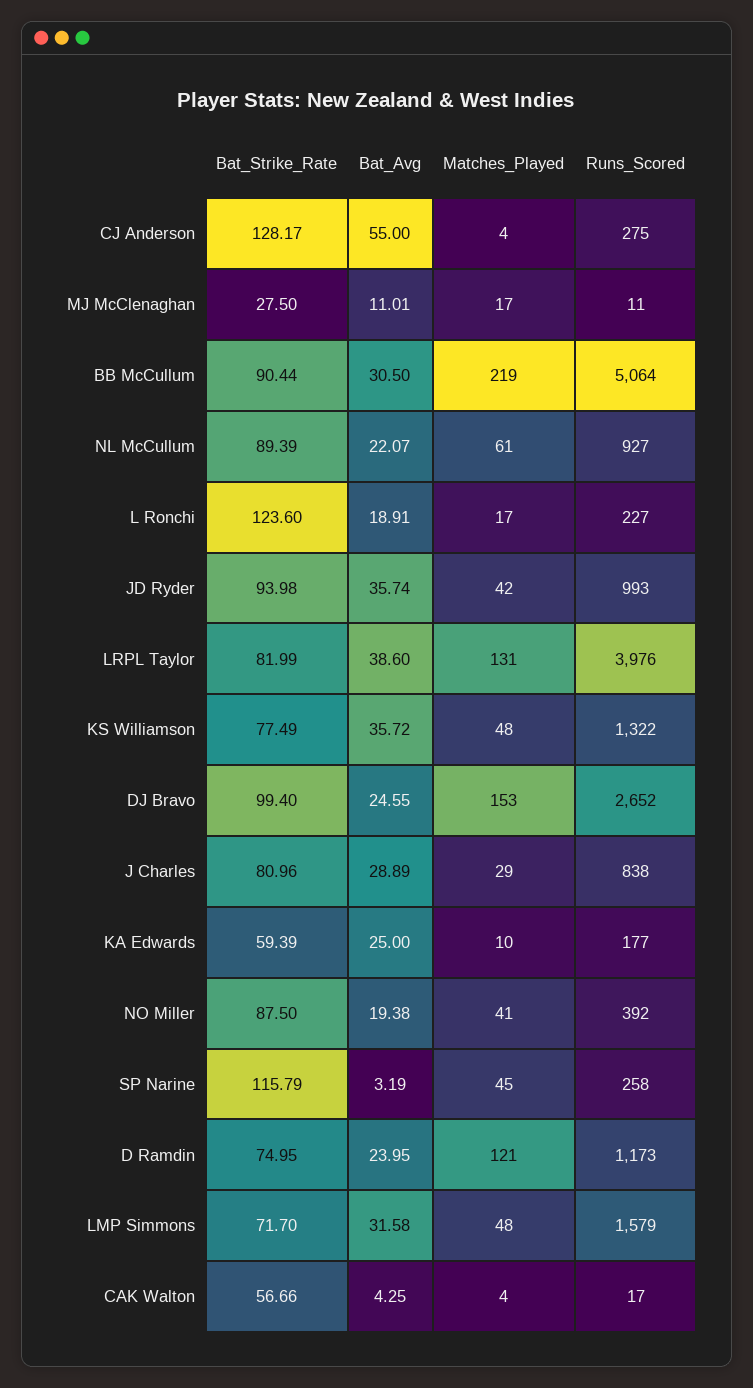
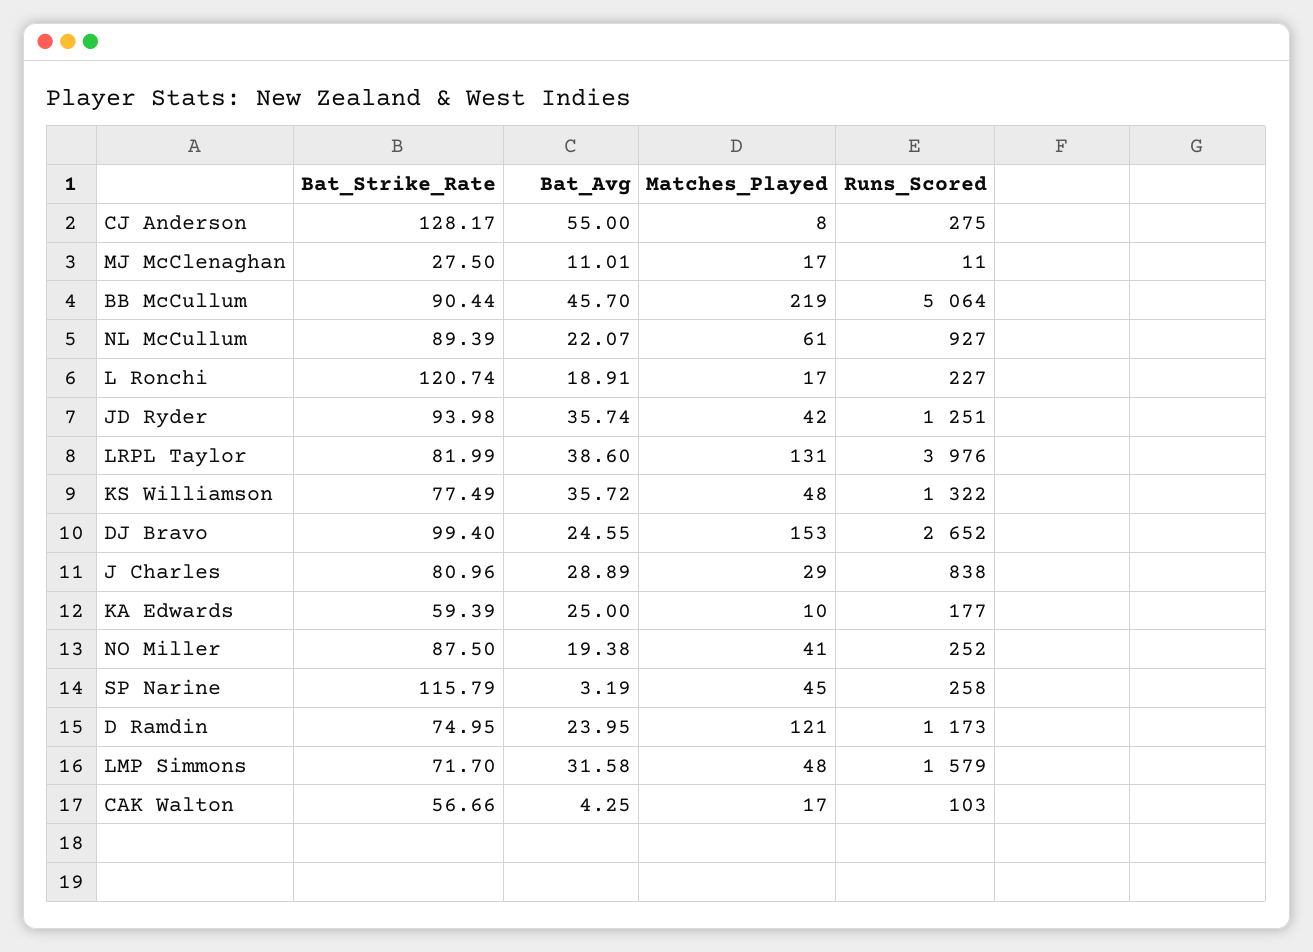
Matches_Played, CJ Anderson: 4 -> 8
Bat_Avg, BB McCullum: 30.5 -> 45.7
Bat_Strike_Rate, L Ronchi: 123.6 -> 120.74
Runs_Scored, JD Ryder: 993 -> 1251
Runs_Scored, NO Miller: 392 -> 252
Matches_Played, CAK Walton: 4 -> 17
Runs_Scored, CAK Walton: 17 -> 103

